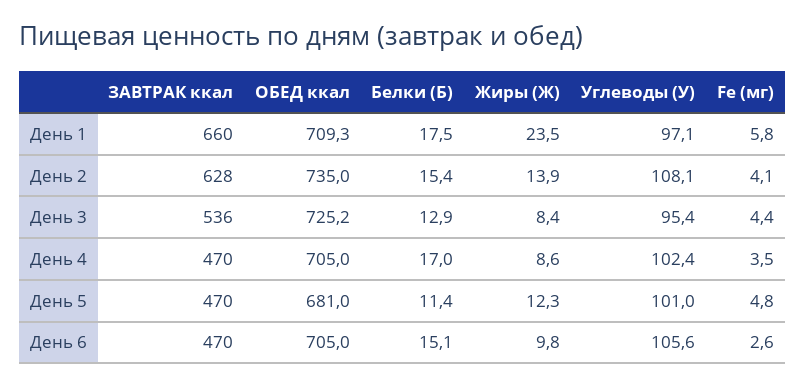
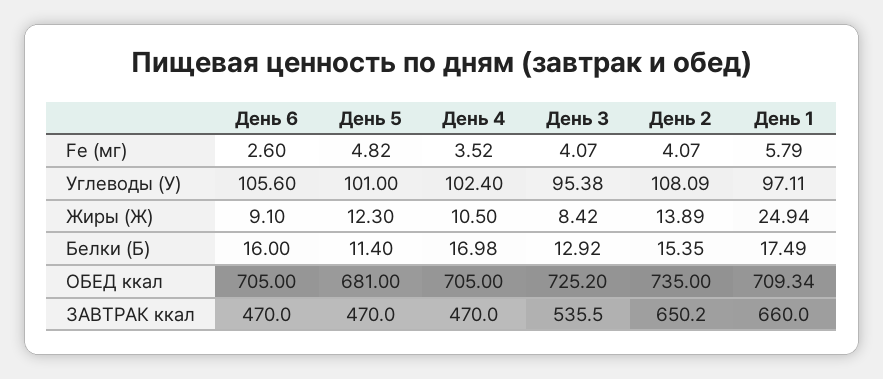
Жиры (Ж), День 1: 23.5 -> 24.94
ЗАВТРАК ккал, День 2: 628 -> 650.2
Fe (мг), День 3: 4.4 -> 4.07
Жиры (Ж), День 4: 8.6 -> 10.5
Белки (Б), День 6: 15.1 -> 16
Жиры (Ж), День 6: 9.8 -> 9.1

